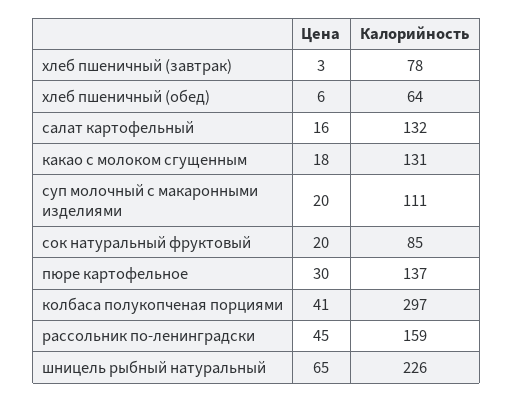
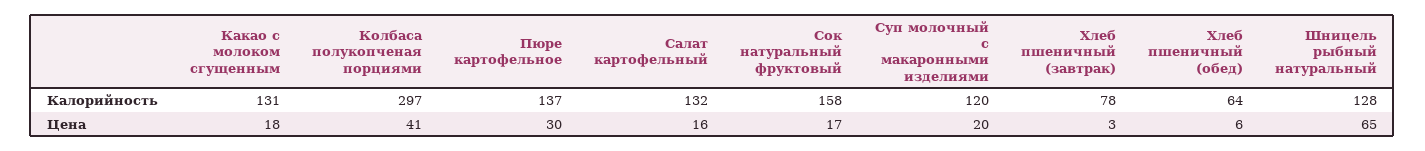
Калорийность, суп молочный с макаронными изделиями: 111 -> 120
Цена, сок натуральный фруктовый: 20 -> 17
Калорийность, сок натуральный фруктовый: 85 -> 158
Цена, рассольник по-ленинградски: 45 -> none
Калорийность, рассольник по-ленинградски: 159 -> none
Калорийность, шницель рыбный натуральный: 226 -> 128

